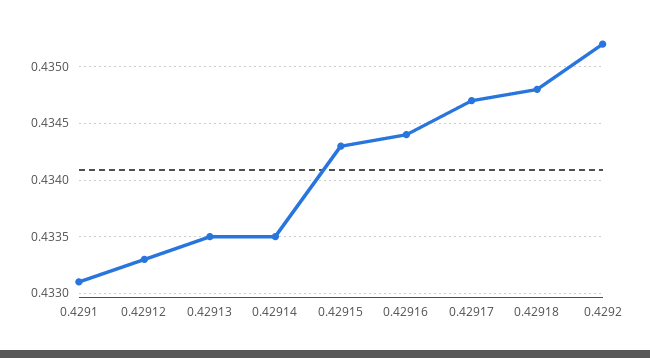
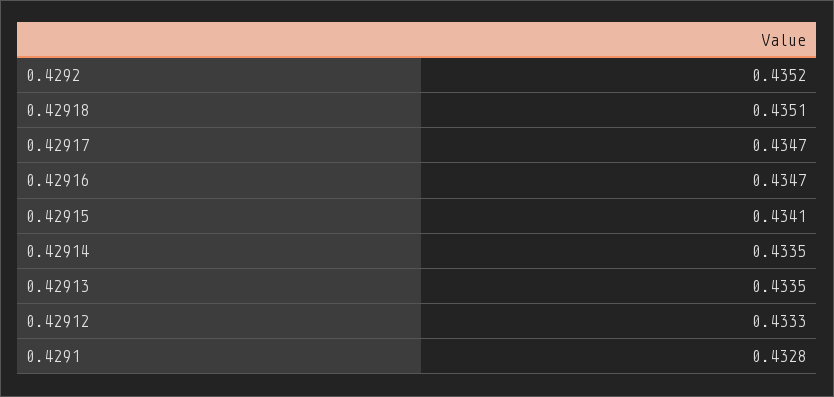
0.4291: 0.4331 -> 0.4328
0.42915: 0.4343 -> 0.4341
0.42916: 0.4344 -> 0.4347
0.42918: 0.4348 -> 0.4351

